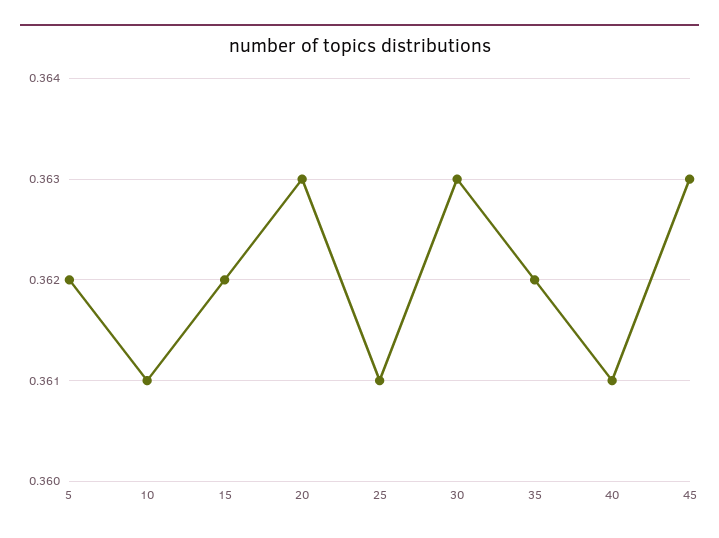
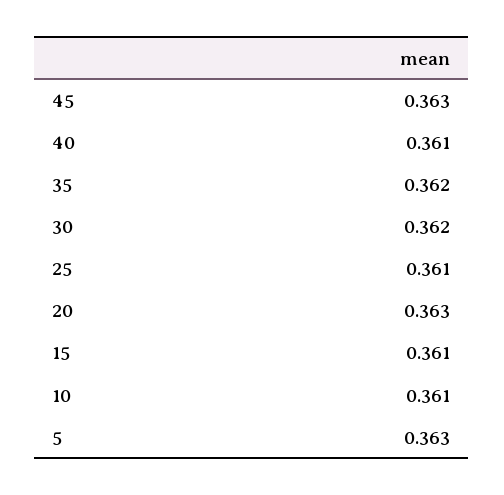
5: 0.362 -> 0.363
15: 0.362 -> 0.361
30: 0.363 -> 0.362

